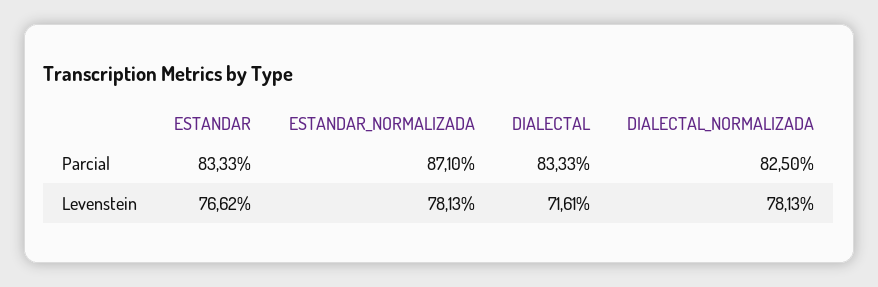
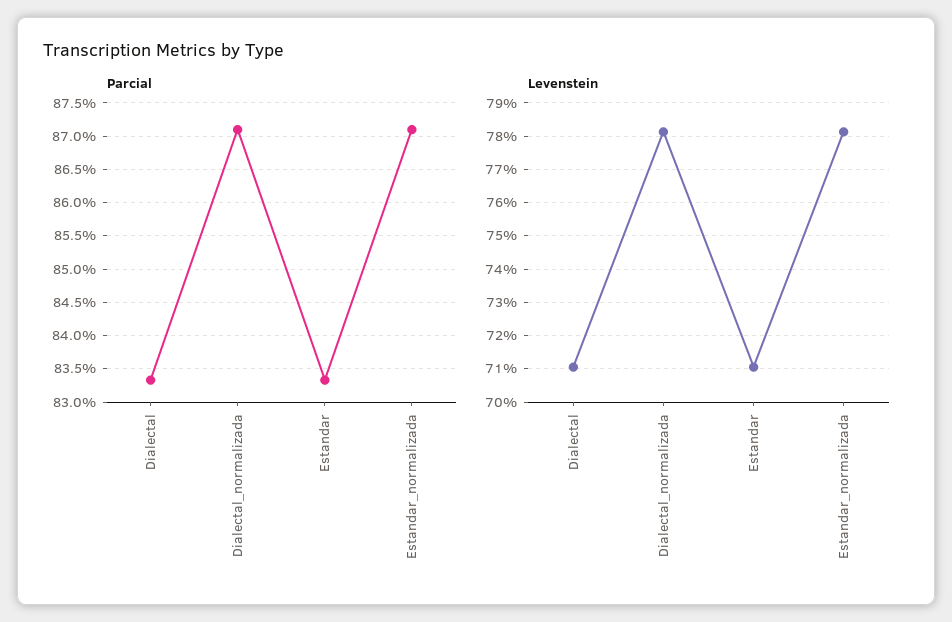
Parcial, DIALECTAL_NORMALIZADA: 82.5 -> 87.1
Levenstein, ESTANDAR: 76.62 -> 71
Levenstein, DIALECTAL: 71.61 -> 71

